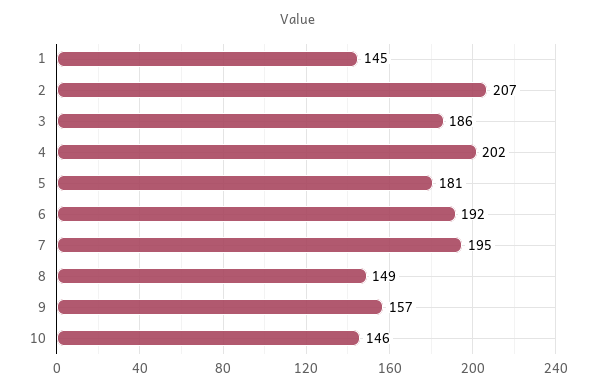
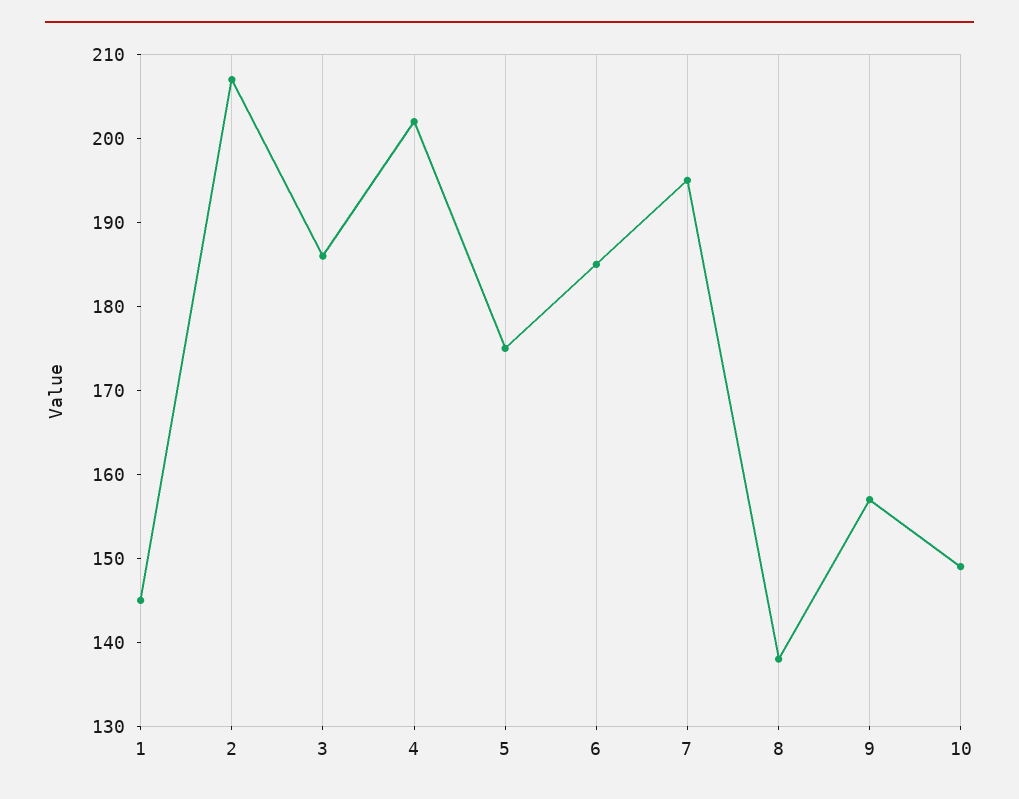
5: 181 -> 175
6: 192 -> 185
8: 149 -> 138
10: 146 -> 149

